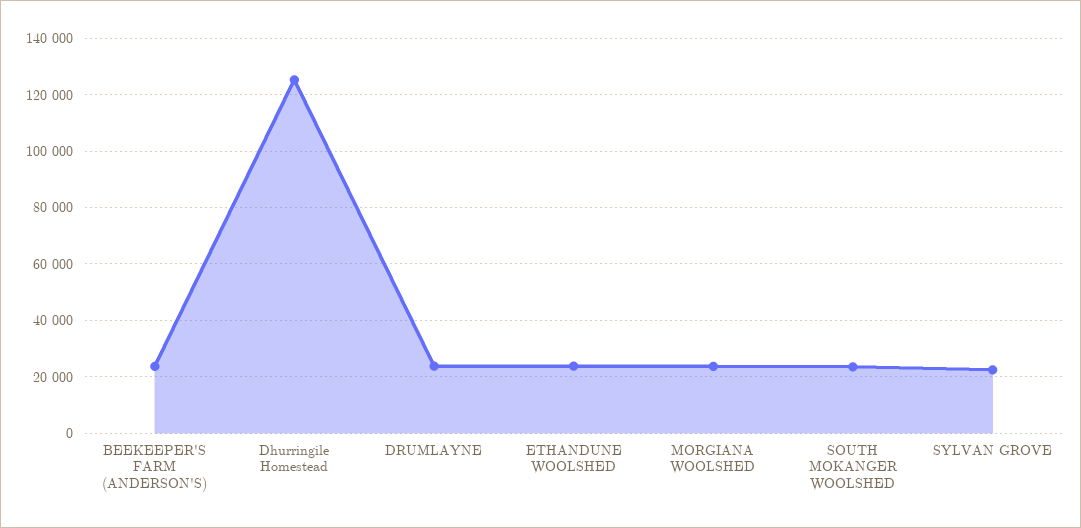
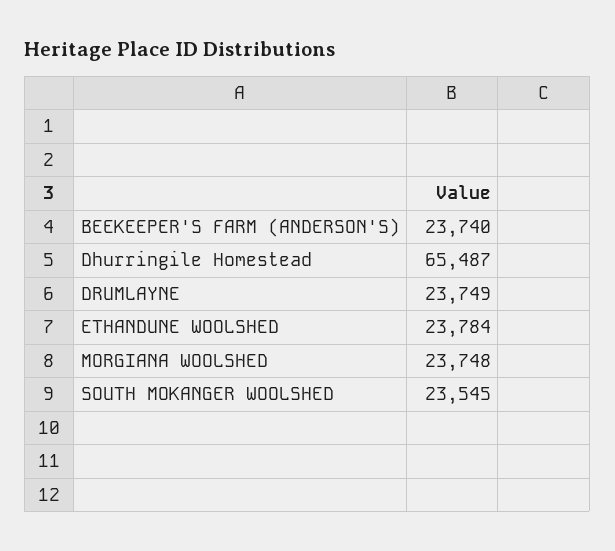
Dhurringile Homestead: 125000 -> 65487
SYLVAN GROVE: 22500 -> none

